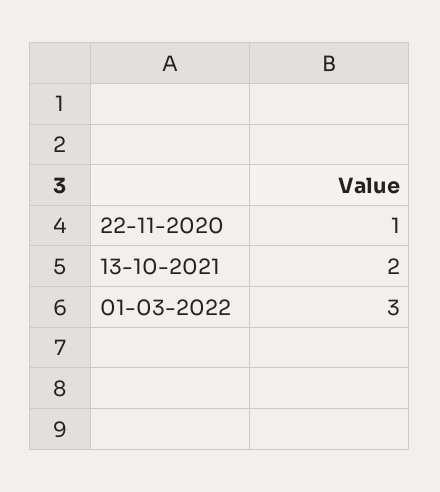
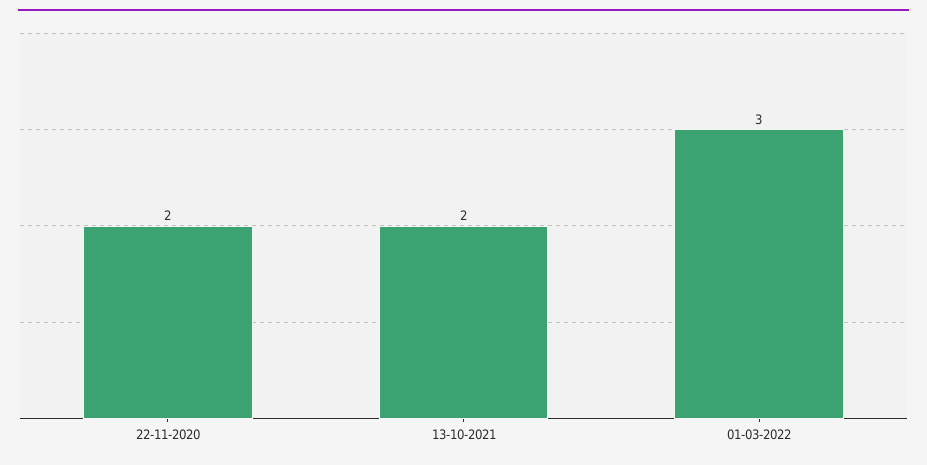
22-11-2020: 1 -> 2

